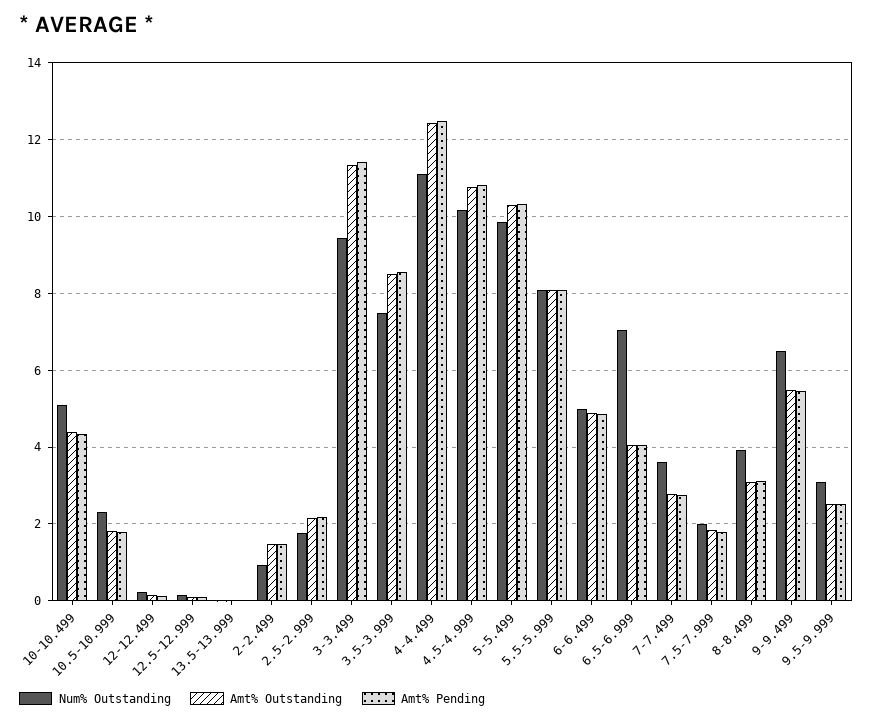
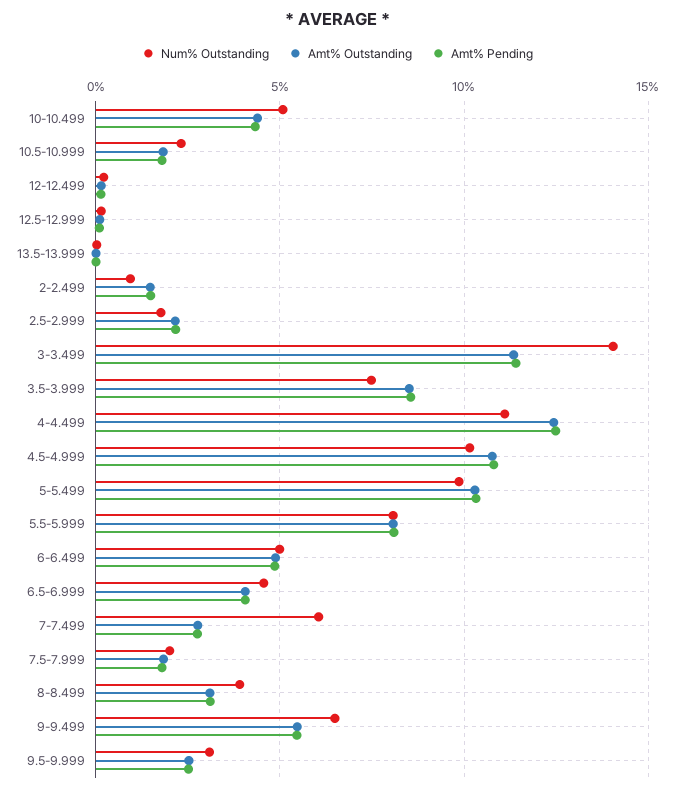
Num% Outstanding, 3-3.499: 9.4 -> 14
Num% Outstanding, 6.5-6.999: 7 -> 4.5
Num% Outstanding, 7-7.499: 3.6 -> 6

